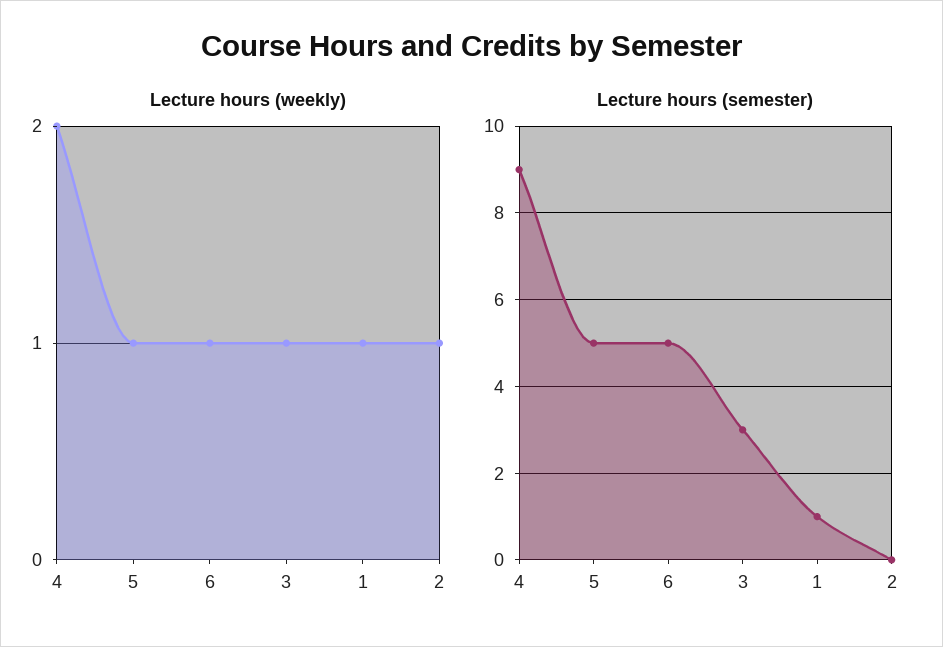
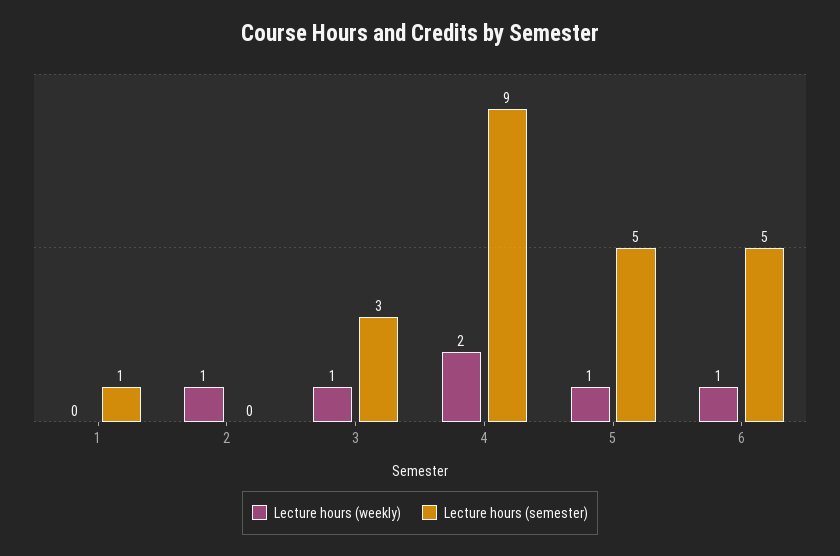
Lecture hours (weekly), 1: 1 -> 0

